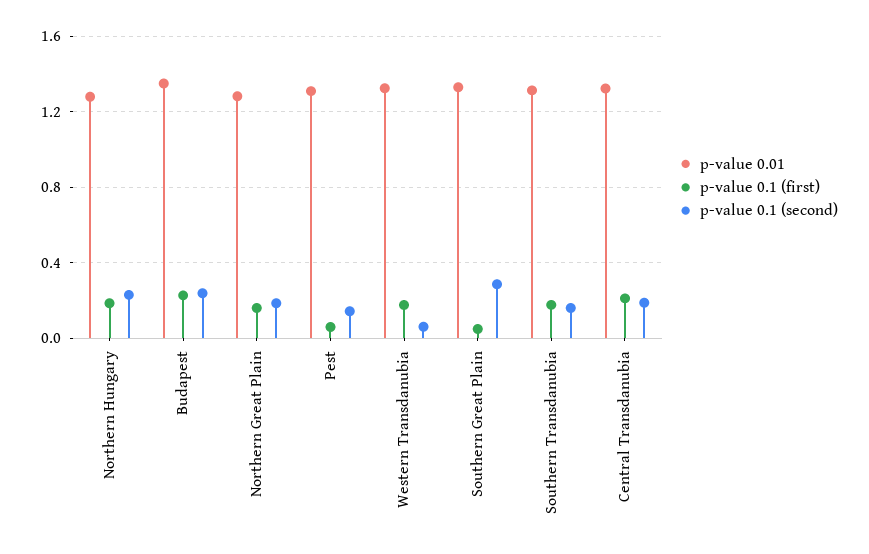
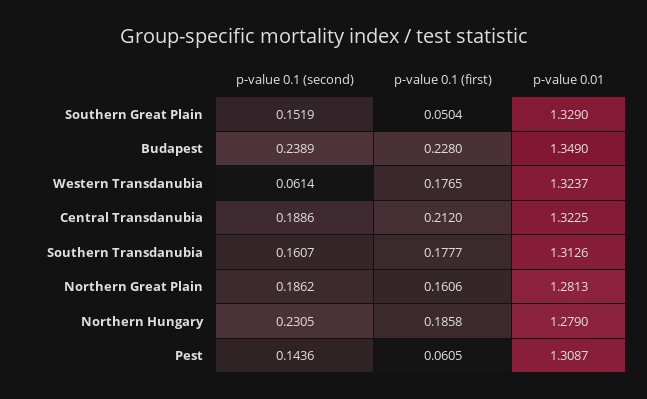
p-value 0.1 (second), Southern Great Plain: 0.3 -> 0.1519

